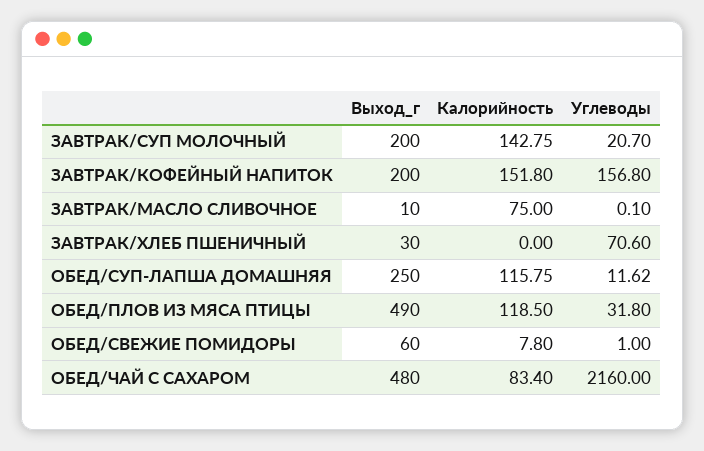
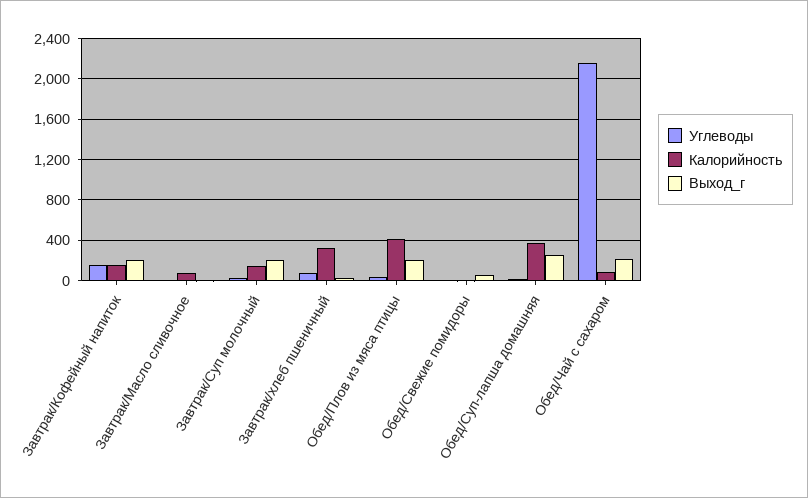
Калорийность, ЗАВТРАК/ХЛЕБ ПШЕНИЧНЫЙ: 0 -> 300
Калорийность, ОБЕД/СУП-ЛАПША ДОМАШНЯЯ: 115.75 -> 400
Выход_г, ОБЕД/ПЛОВ ИЗ МЯСА ПТИЦЫ: 490 -> 200
Калорийность, ОБЕД/ПЛОВ ИЗ МЯСА ПТИЦЫ: 118.5 -> 400
Выход_г, ОБЕД/ЧАЙ С САХАРОМ: 480 -> 200

